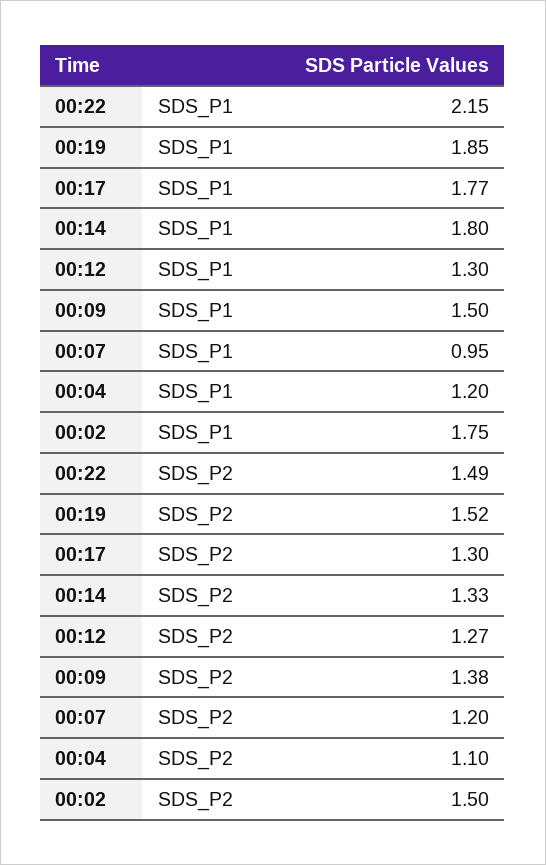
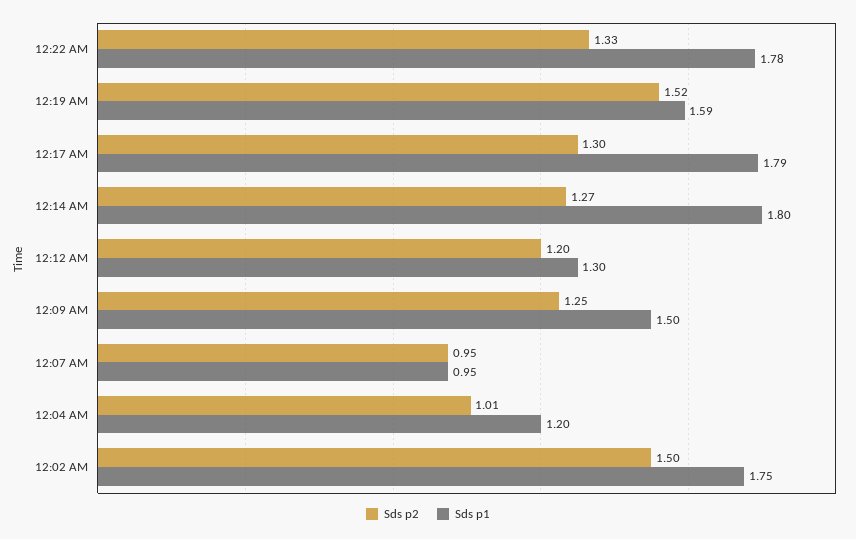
SDS_P1, 00:22: 2.15 -> 1.78
SDS_P1, 00:19: 1.85 -> 1.59
SDS_P1, 00:17: 1.77 -> 1.79
SDS_P2, 00:22: 1.49 -> 1.33
SDS_P2, 00:14: 1.33 -> 1.27
SDS_P2, 00:12: 1.27 -> 1.2
SDS_P2, 00:09: 1.38 -> 1.25
SDS_P2, 00:07: 1.2 -> 0.95
SDS_P2, 00:04: 1.1 -> 1.01

